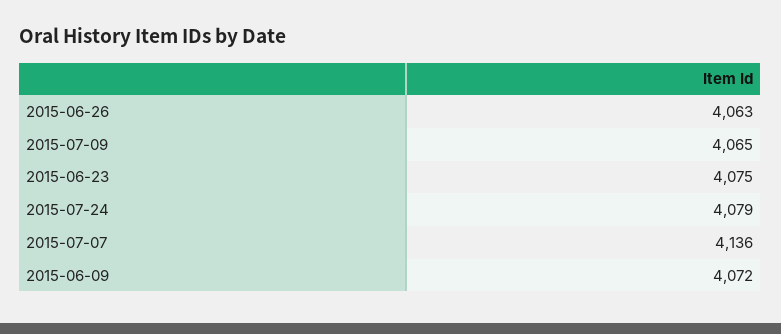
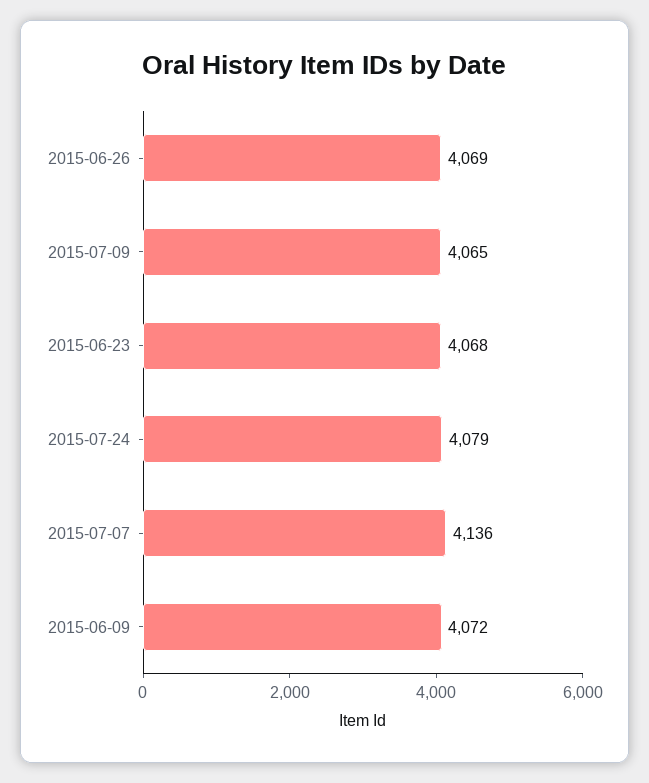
2015-06-26: 4063 -> 4069
2015-06-23: 4075 -> 4068

